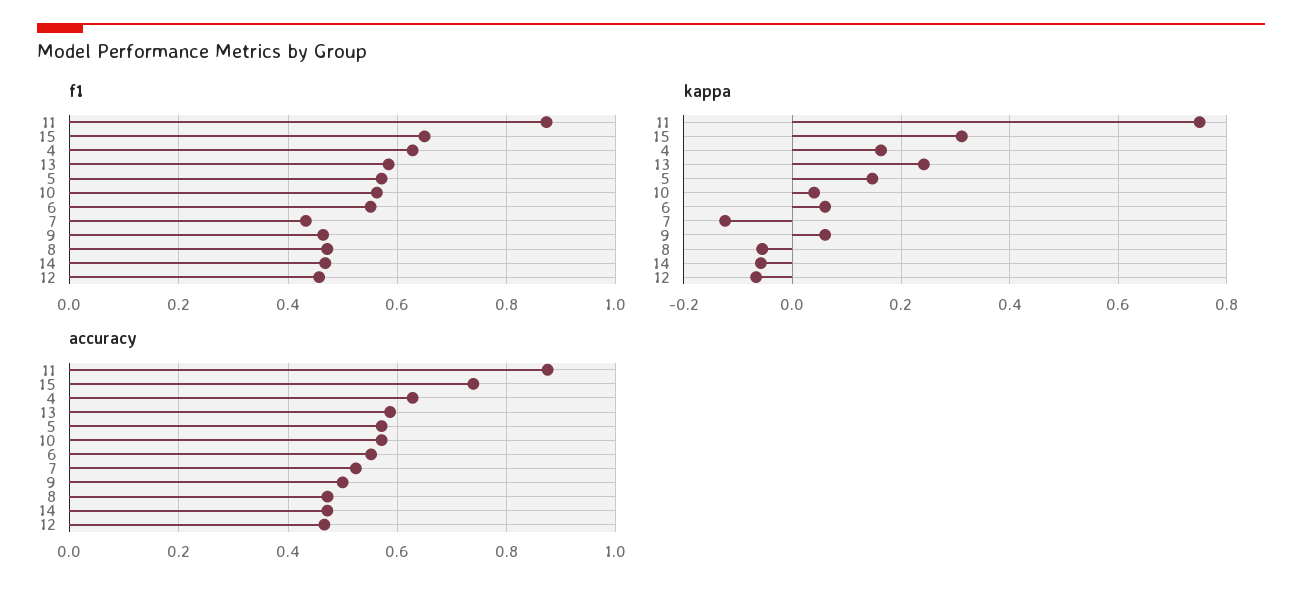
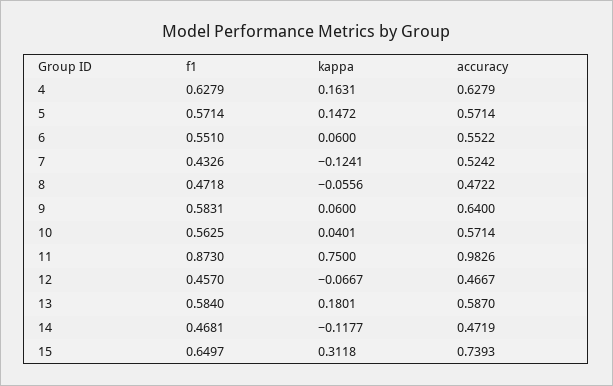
f1, 9: 0.46 -> 0.5831
kappa, 13: 0.24 -> 0.1801
kappa, 14: -0.06 -> -0.1177
accuracy, 11: 0.88 -> 0.9826
accuracy, 9: 0.5 -> 0.64

